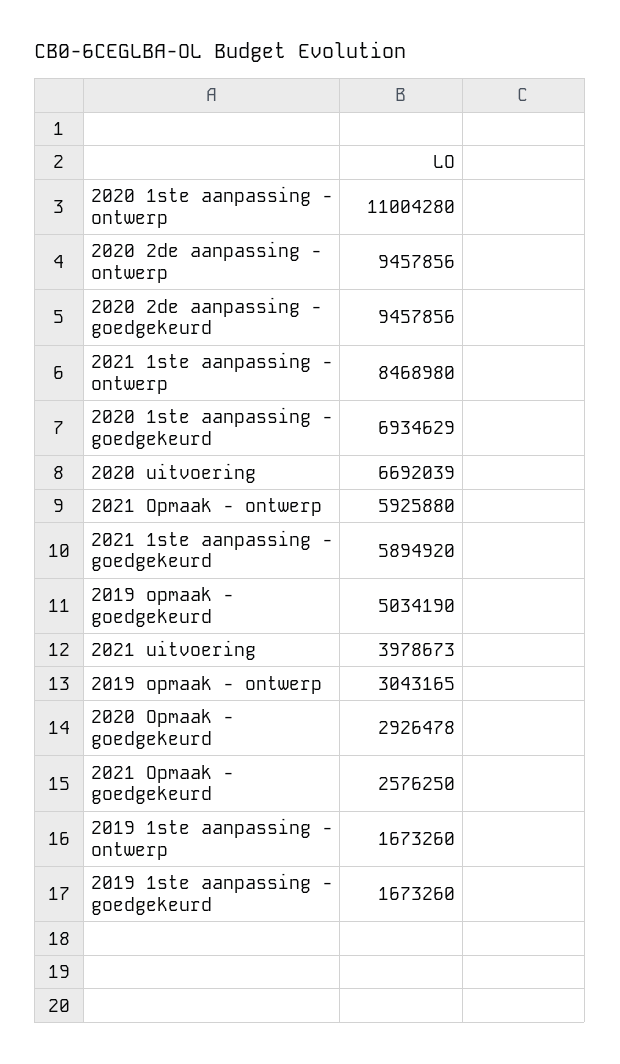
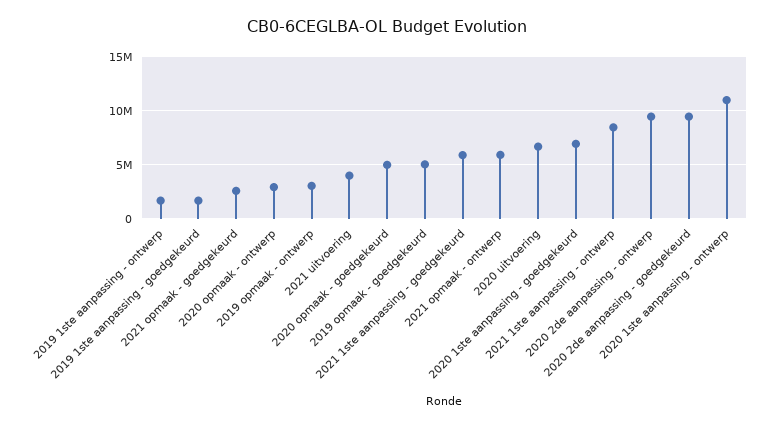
2020 Opmaak - goedgekeurd: 2926478 -> 5000000
2020 opmaak - ontwerp: none -> 3000000

